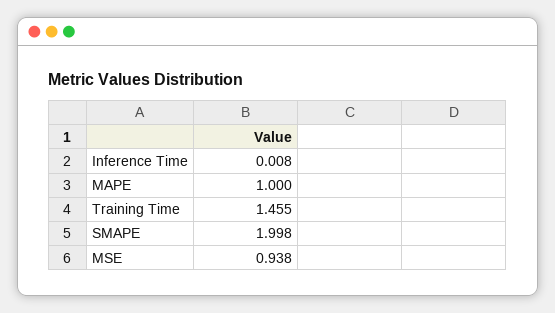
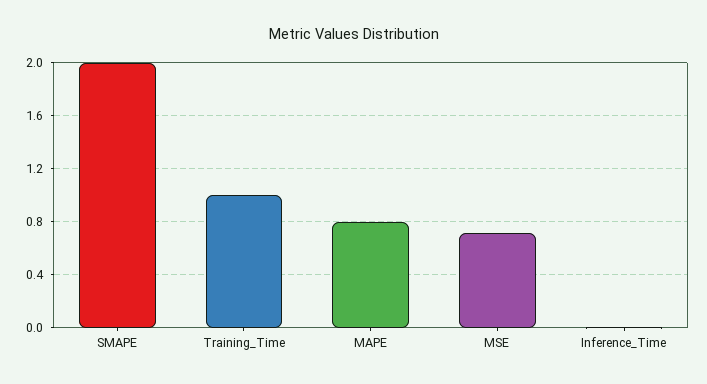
MAPE: 1 -> 0.8
Training Time: 1.455 -> 1
MSE: 0.938 -> 0.7

